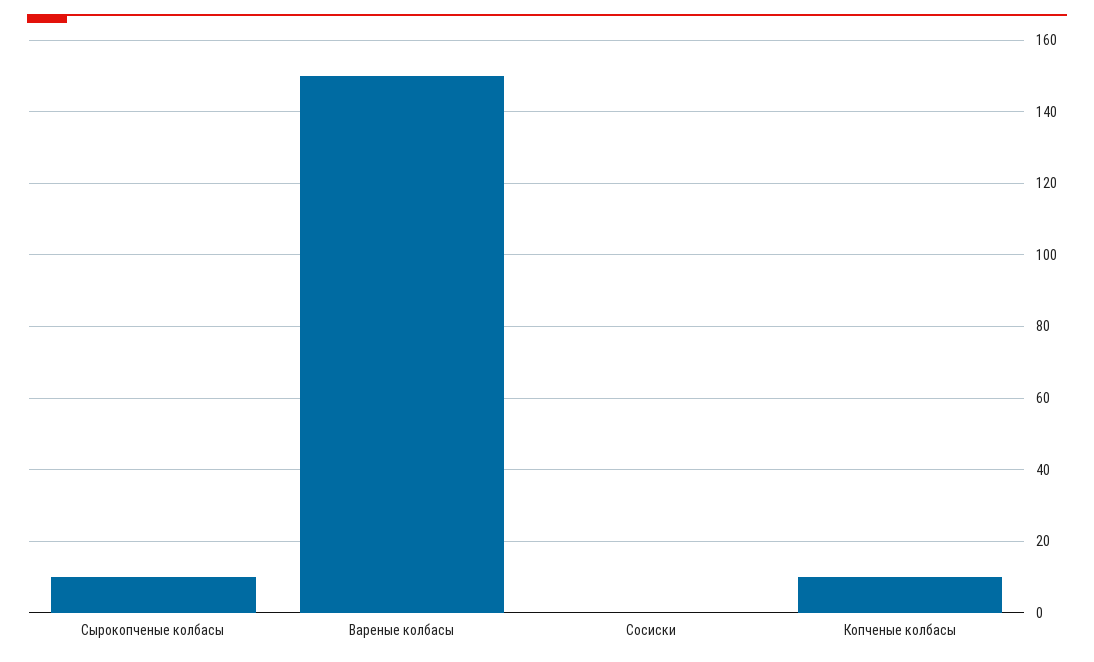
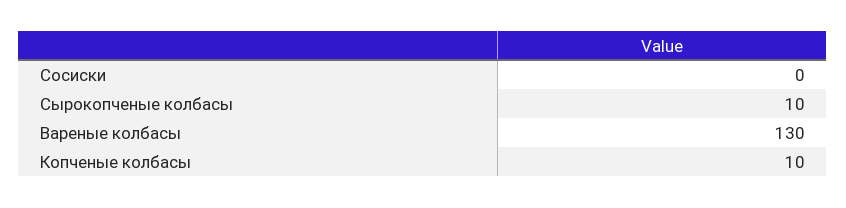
Вареные колбасы: 150 -> 130

